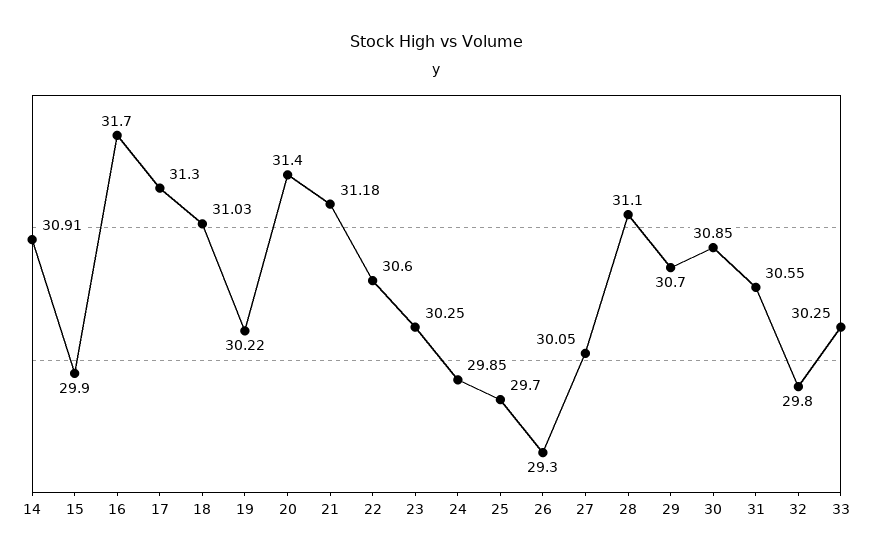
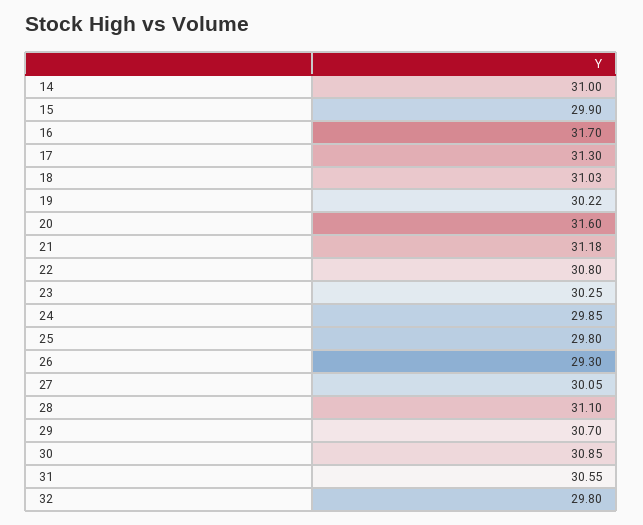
14: 30.91 -> 31
20: 31.4 -> 31.6
22: 30.6 -> 30.8
25: 29.7 -> 29.8
33: 30.25 -> none

